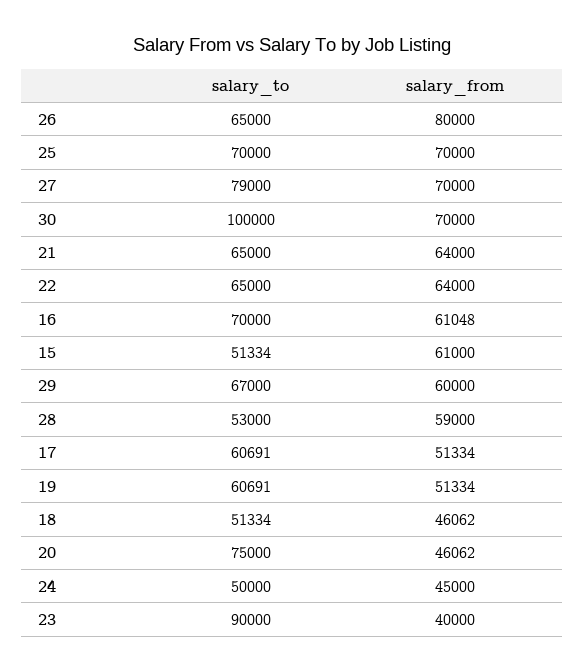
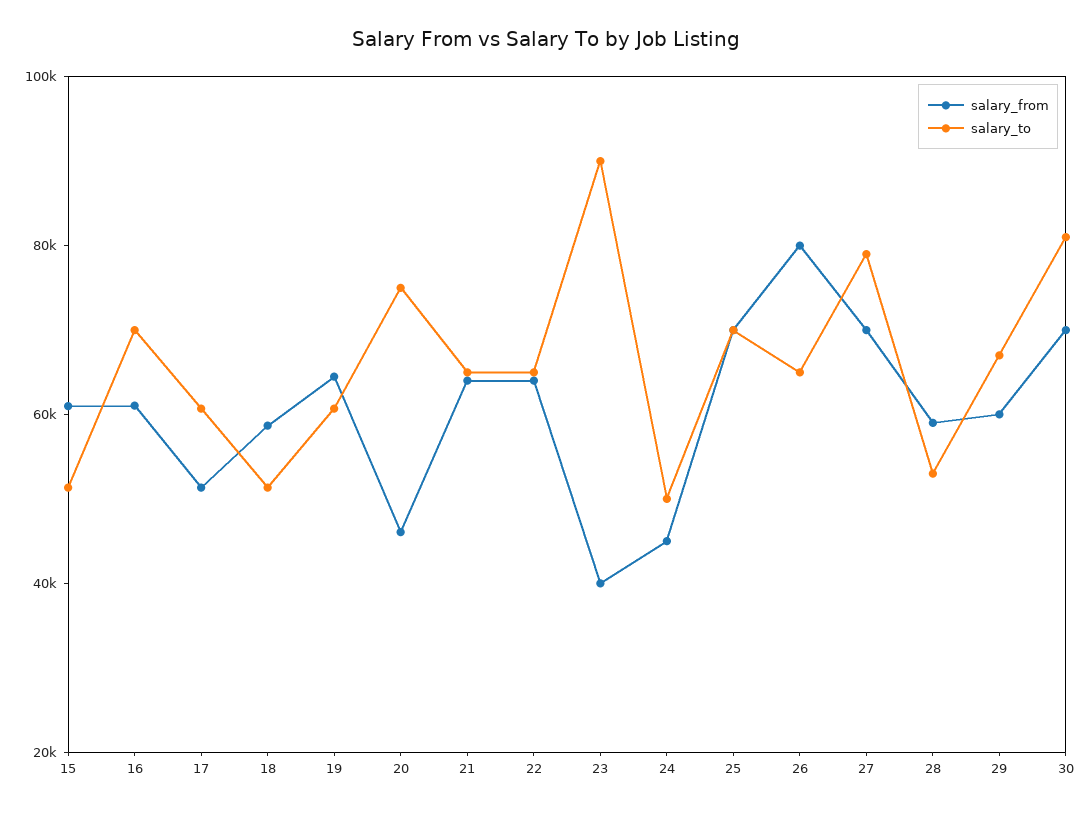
salary_to, 30: 100000 -> 80000
salary_from, 19: 51334 -> 65000
salary_from, 18: 46062 -> 60000

